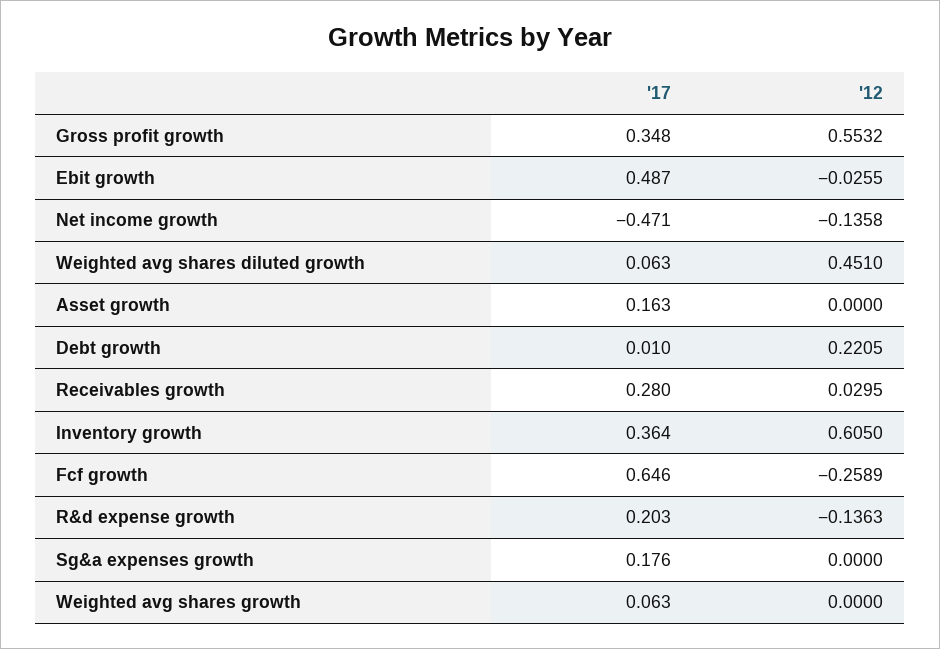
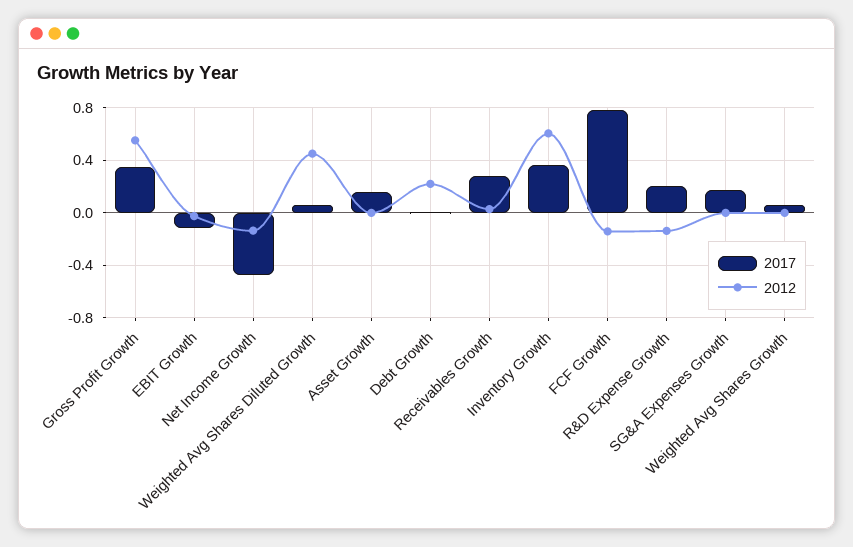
'17, Ebit growth: 0.487 -> -0.1
'17, Fcf growth: 0.646 -> 0.8
'12, Fcf growth: -0.2589 -> -0.15

